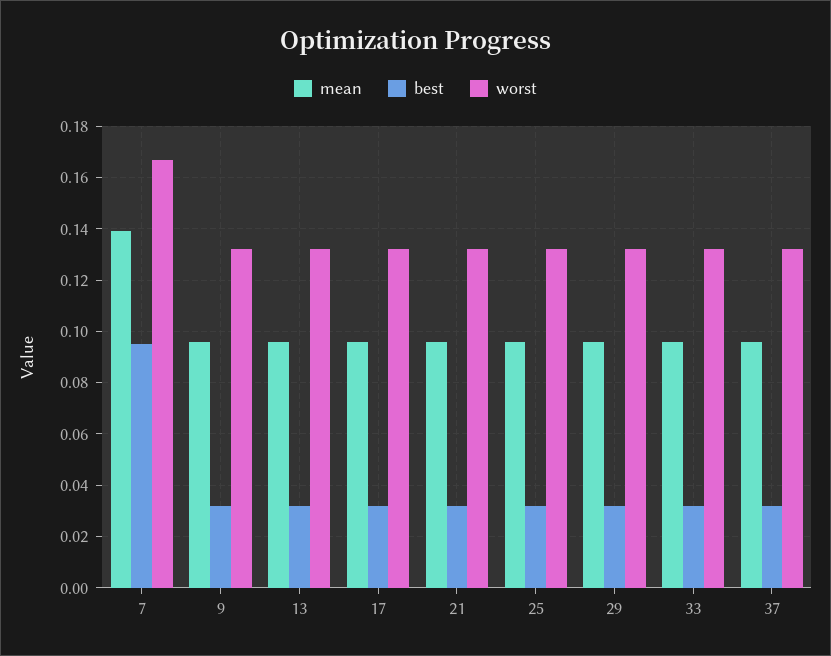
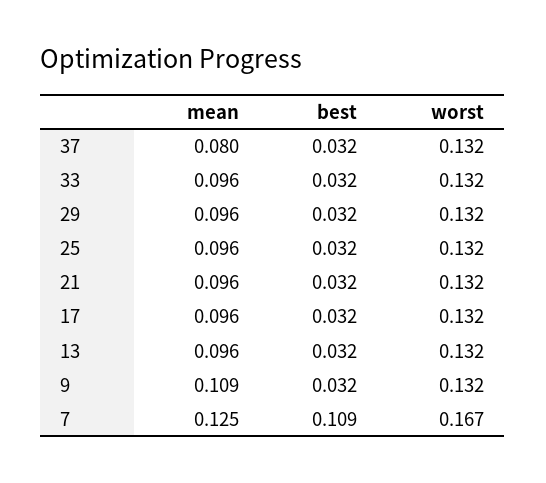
mean, 7: 0.14 -> 0.125
best, 7: 0.095 -> 0.109
mean, 9: 0.095 -> 0.109
mean, 37: 0.095 -> 0.08

